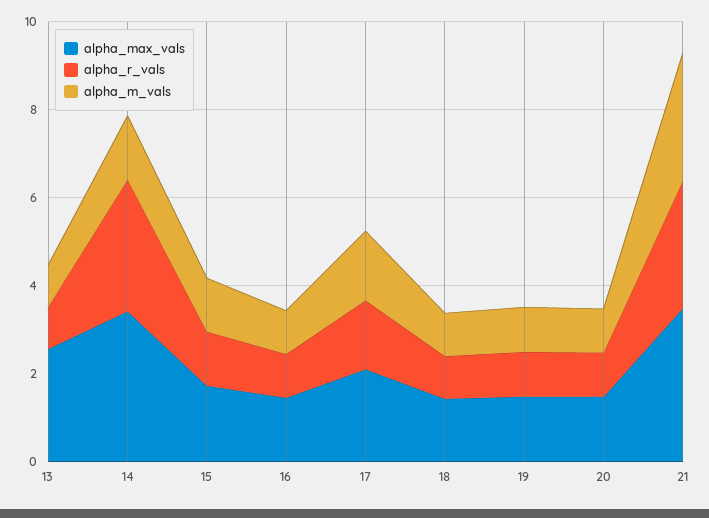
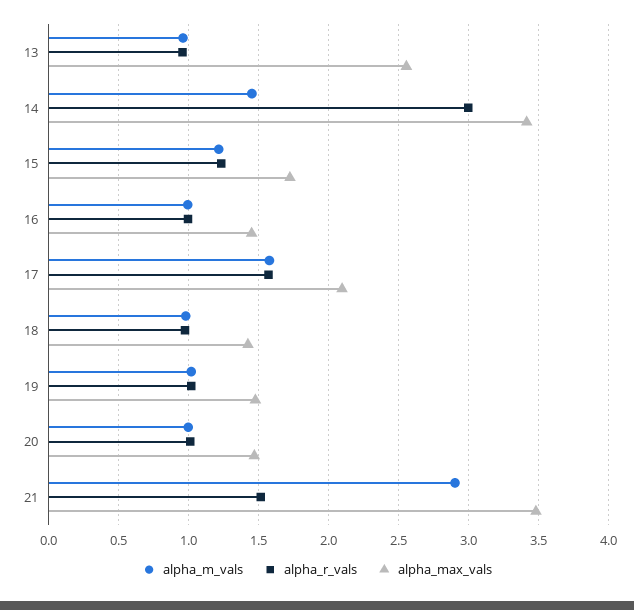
alpha_r_vals, 21: 3 -> 1.5

